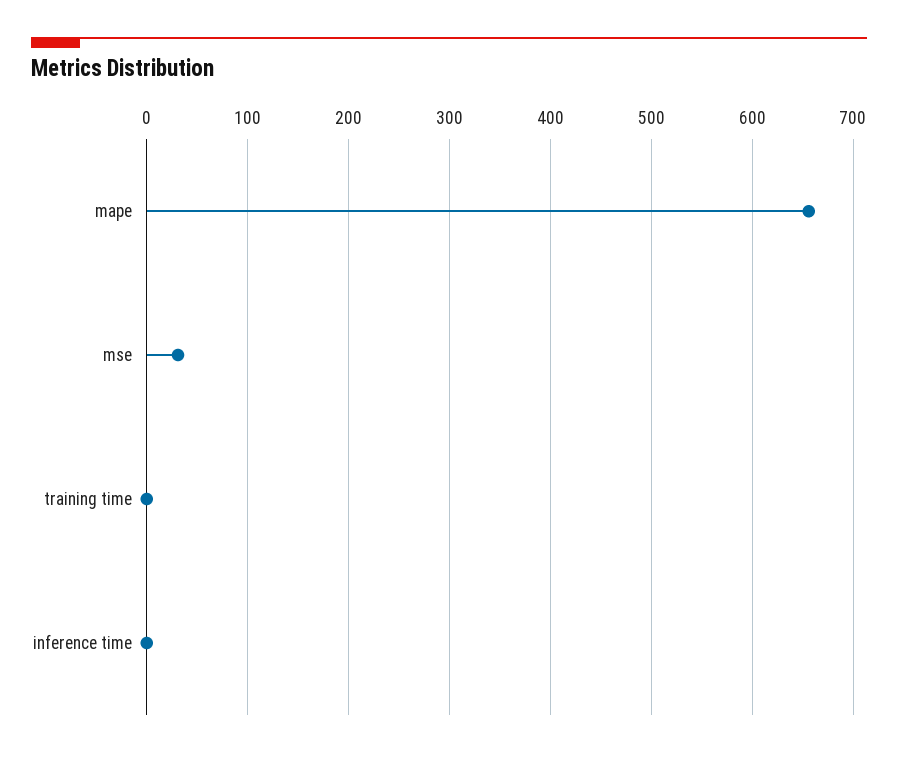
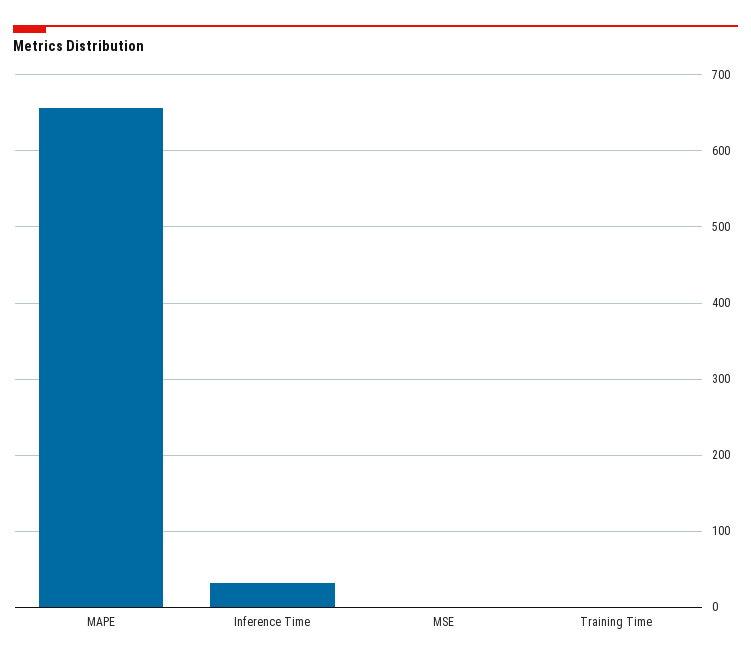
mse: 30 -> 0
inference time: 0 -> 30

